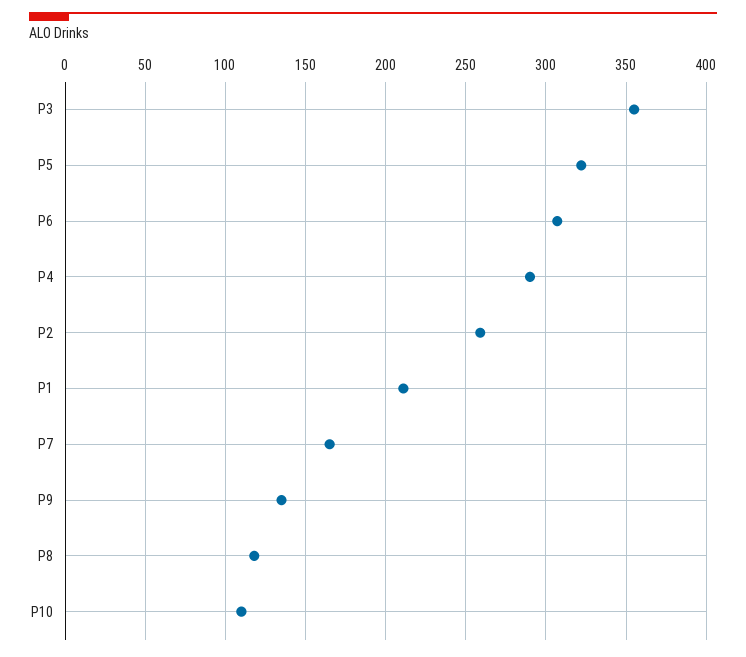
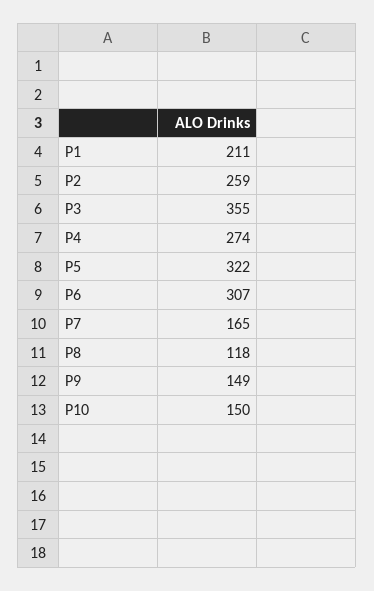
P4: 290 -> 274
P9: 135 -> 149
P10: 110 -> 150

